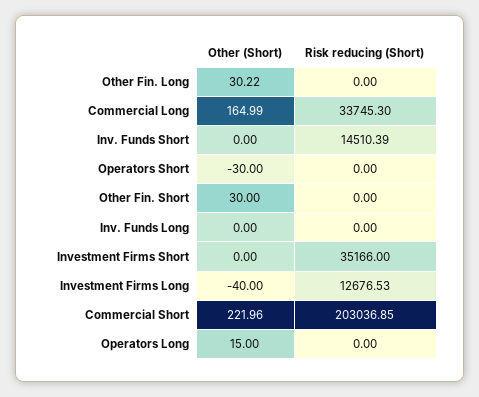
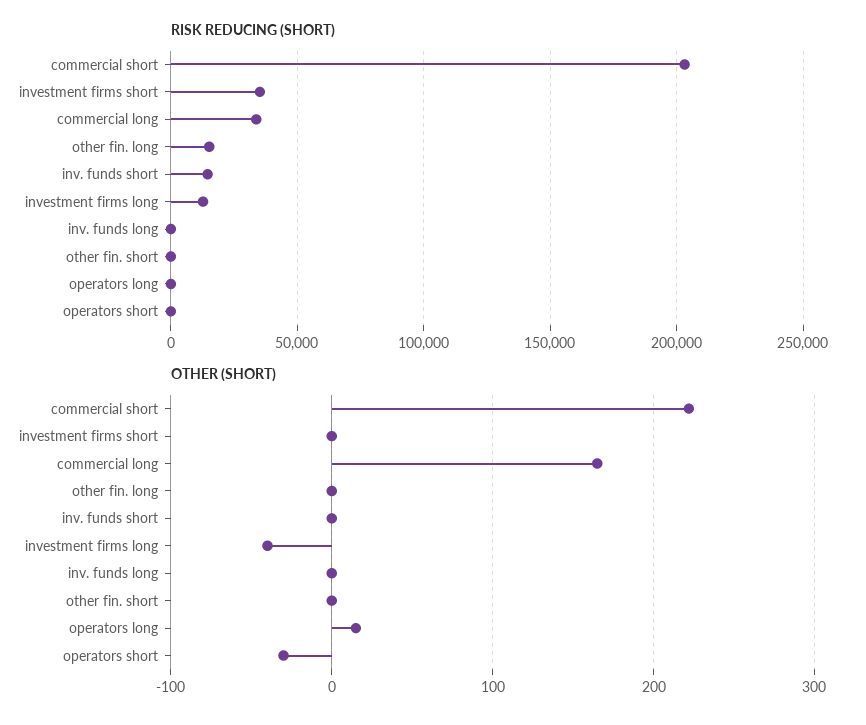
Other (Short), Other Fin. Long: 30.22 -> 0
Risk reducing (Short), Other Fin. Long: 0 -> 15000
Other (Short), Other Fin. Short: 30 -> 0

